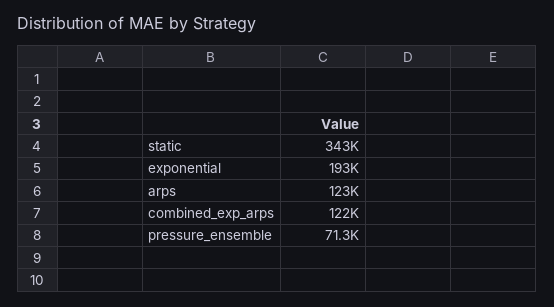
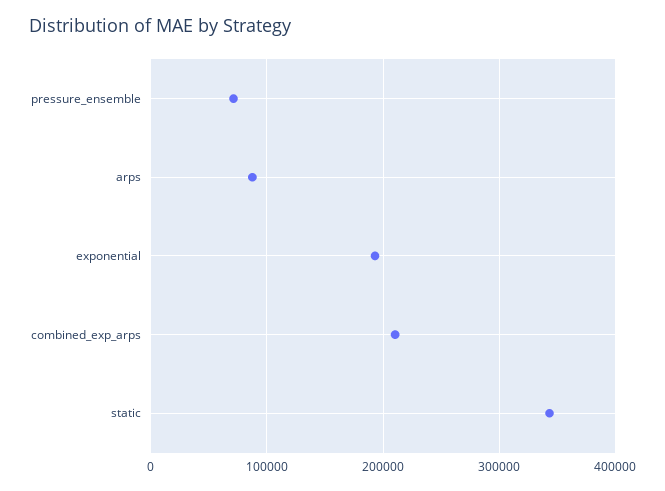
arps: 123000 -> 90000
combined_exp_arps: 122000 -> 210000

